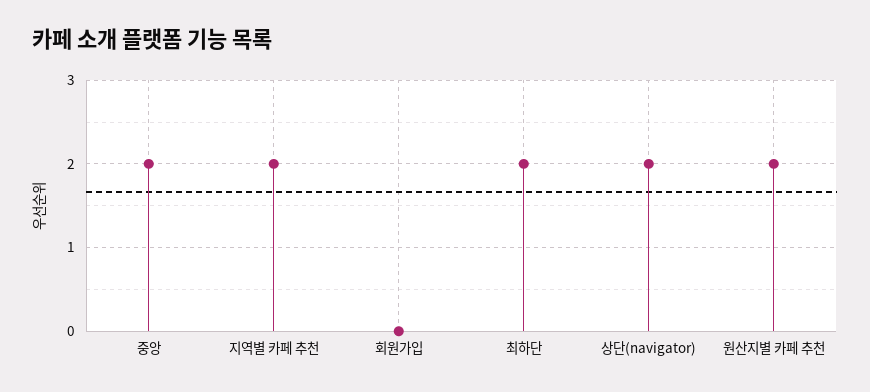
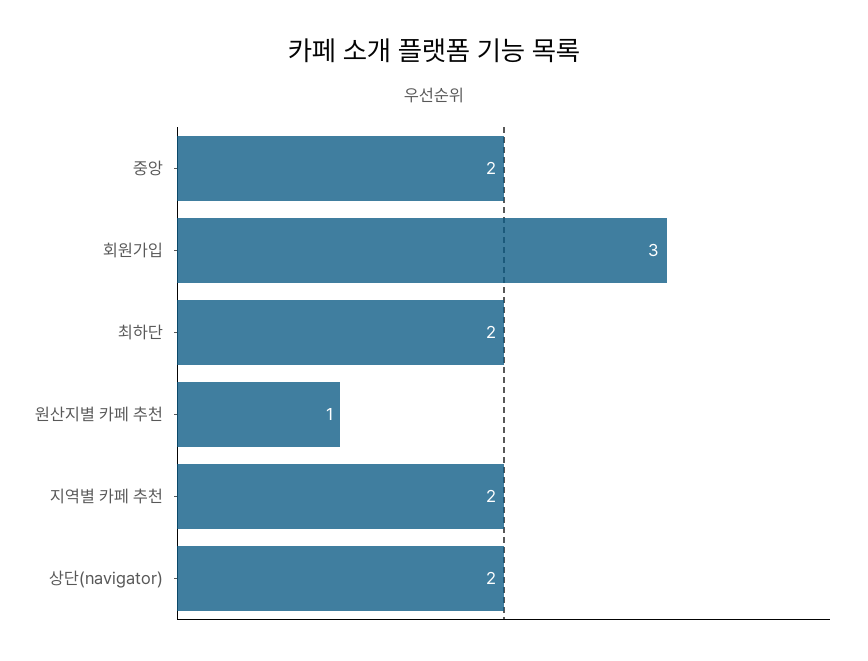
회원가입: 0 -> 3
원산지별 카페 추천: 2 -> 1

